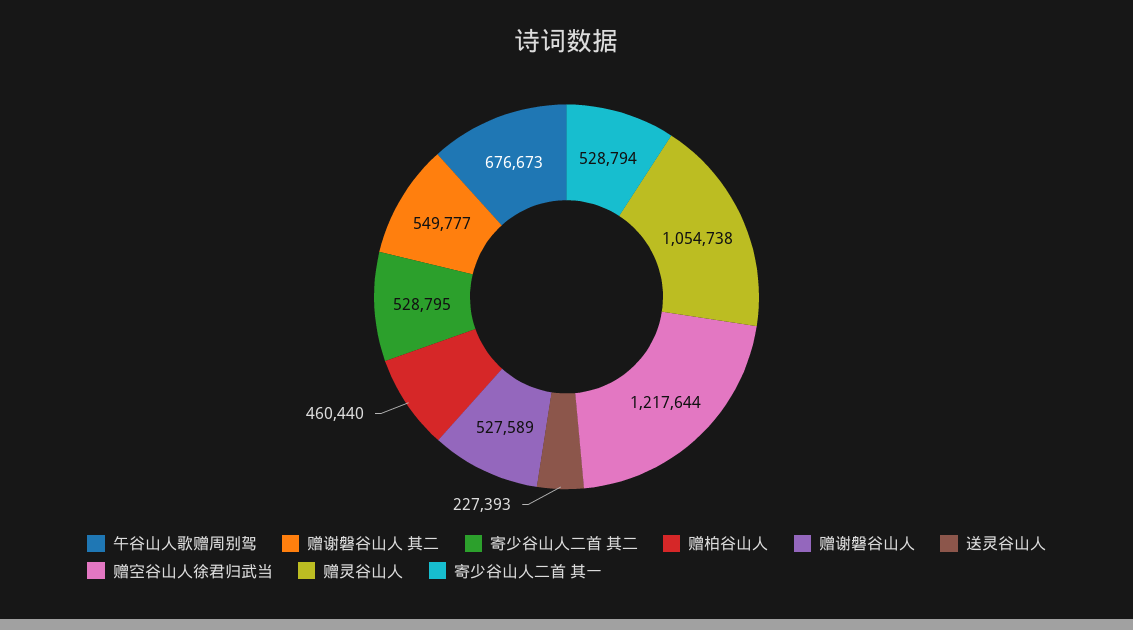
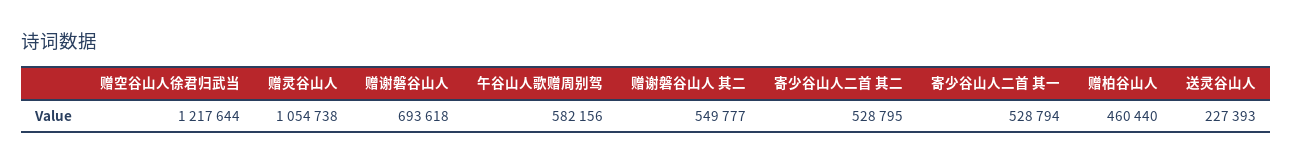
午谷山人歌赠周别驾: 676673 -> 582156
赠谢磐谷山人: 527589 -> 693618

